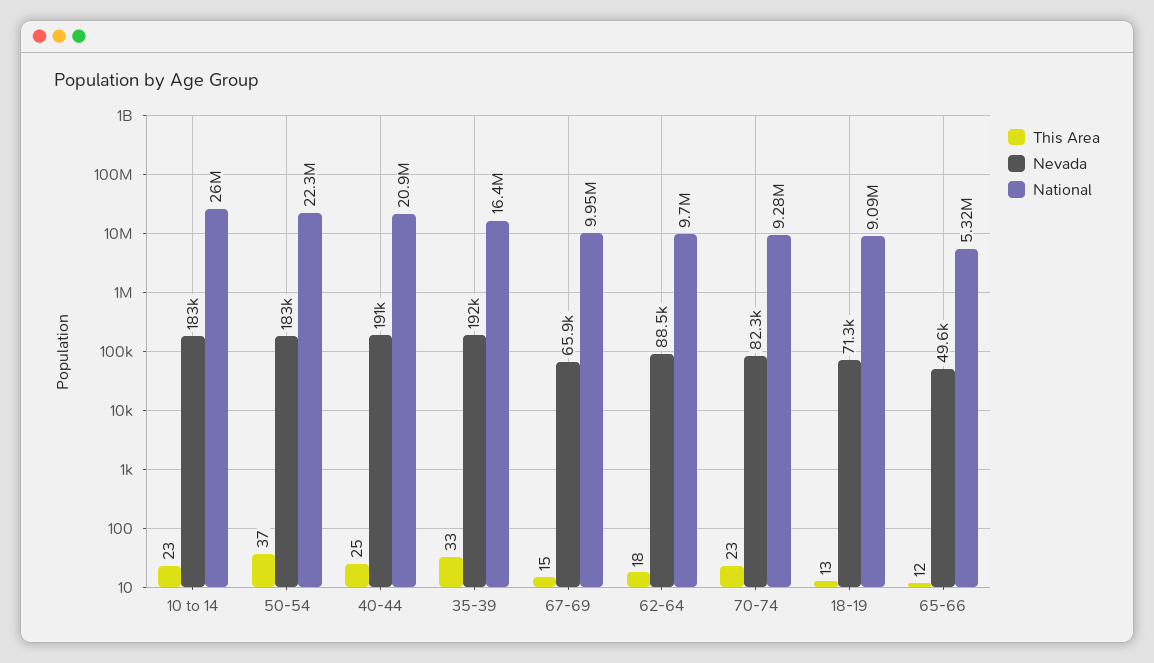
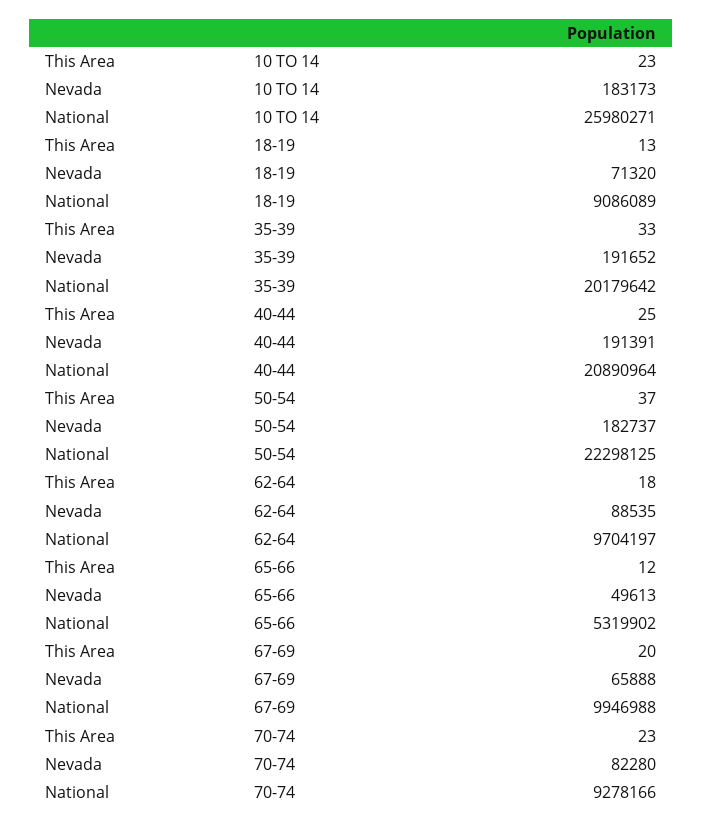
National, 35-39: 16400000 -> 20179642
This Area, 67-69: 15 -> 20

